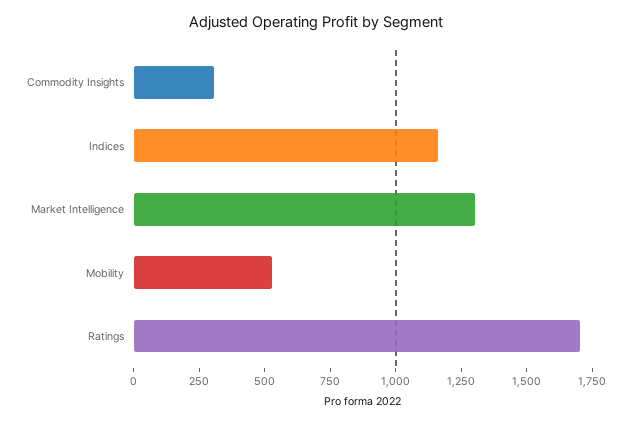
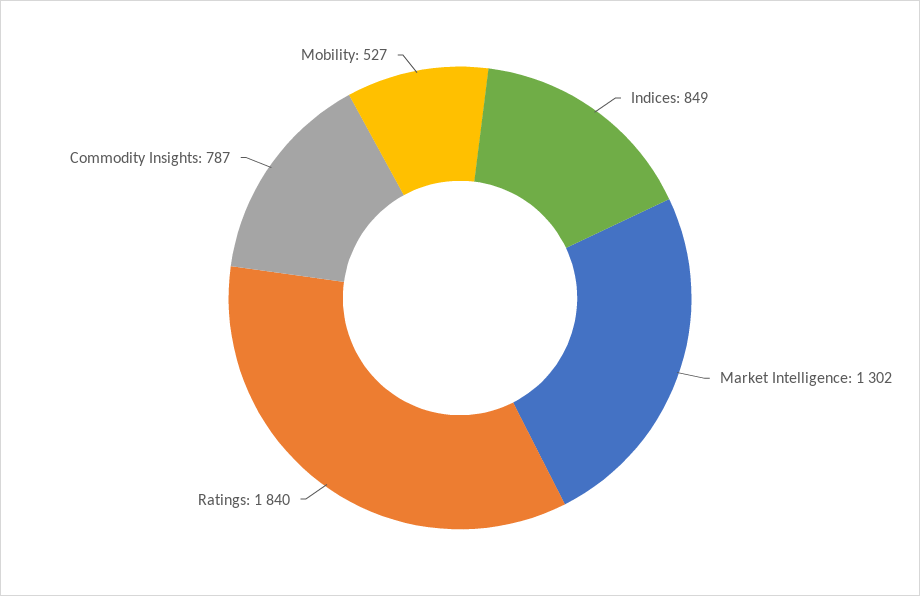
Commodity Insights: 300 -> 787
Indices: 1150 -> 849
Ratings: 1700 -> 1840

